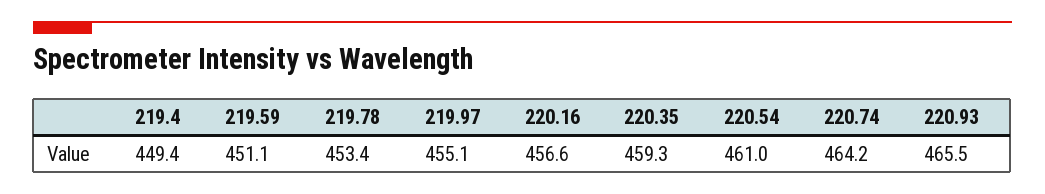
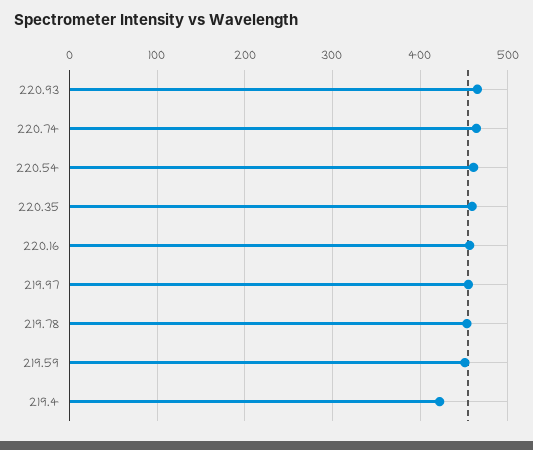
219.4: 449.4 -> 420

